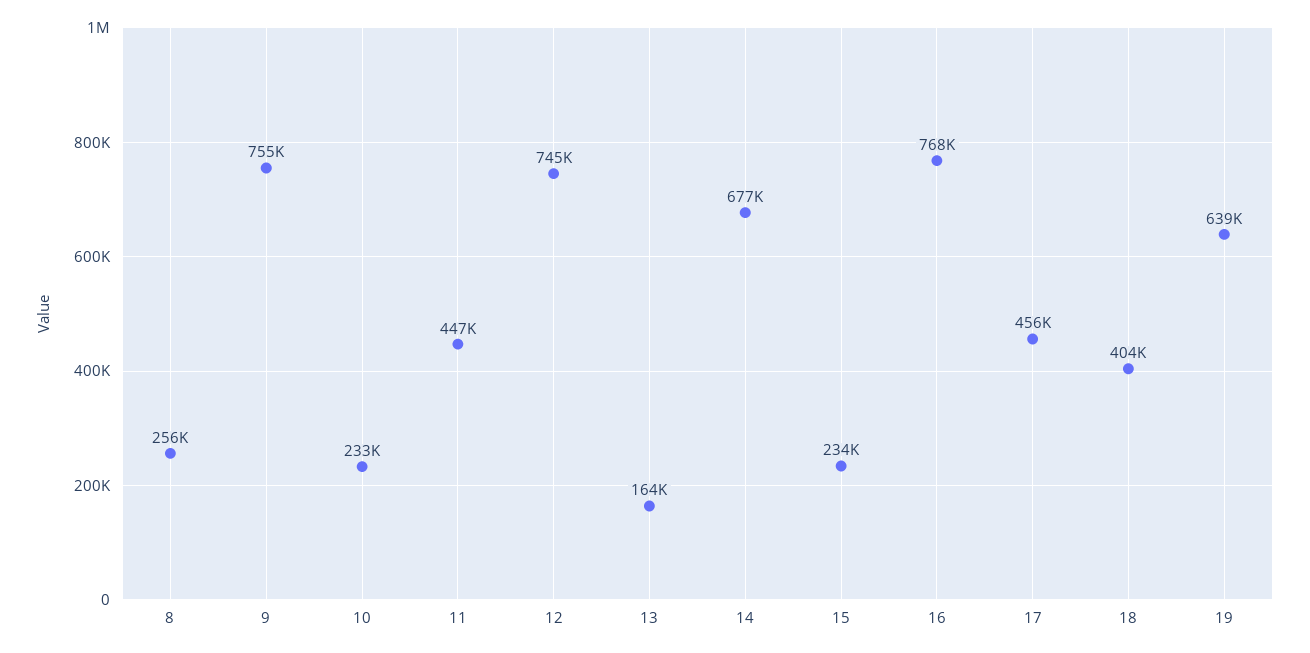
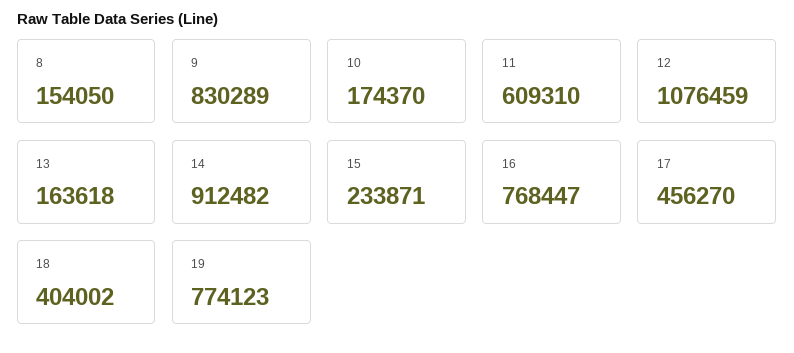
8: 256000 -> 154050
9: 755000 -> 830289
10: 233000 -> 174370
11: 447000 -> 609310
12: 745000 -> 1076459
14: 677000 -> 912482
19: 639000 -> 774123

